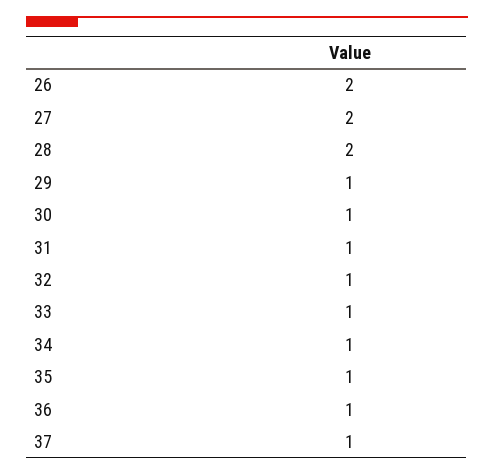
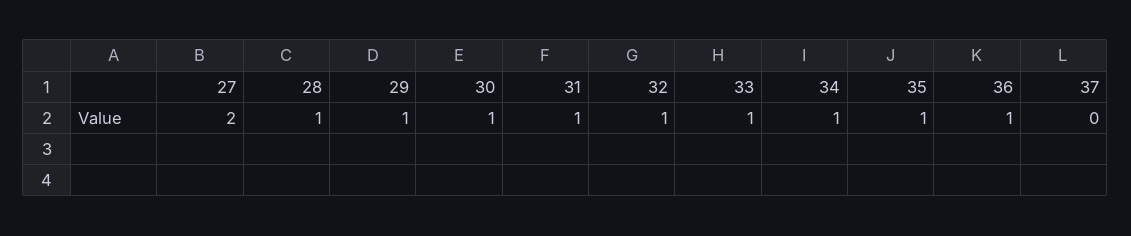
26: 2 -> none
28: 2 -> 1
37: 1 -> 0

